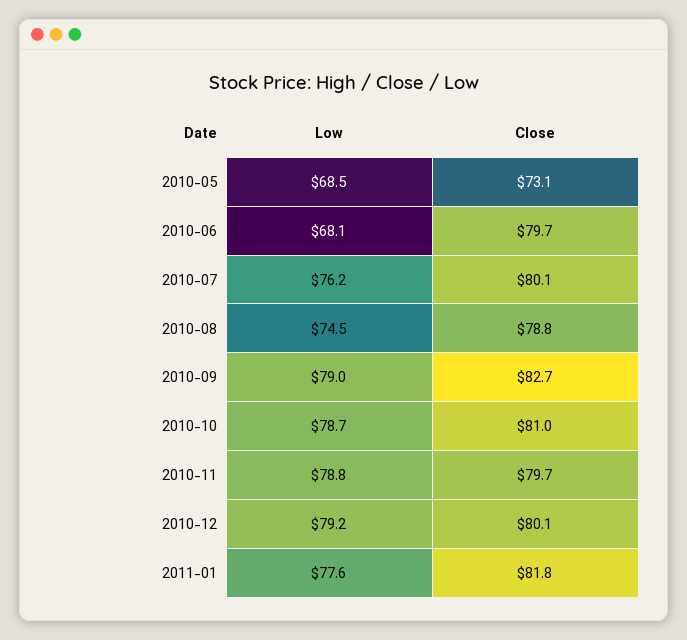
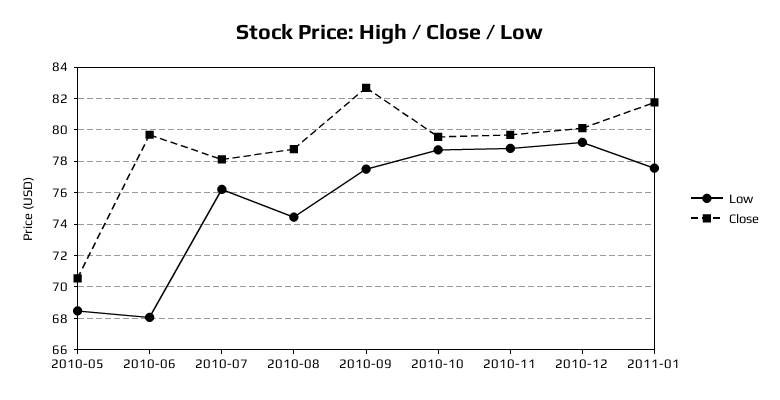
Close, 2010-05: 73.1 -> 70.5
Close, 2010-07: 80.1 -> 78
Low, 2010-09: 79 -> 77.5
Close, 2010-10: 81 -> 79.5

